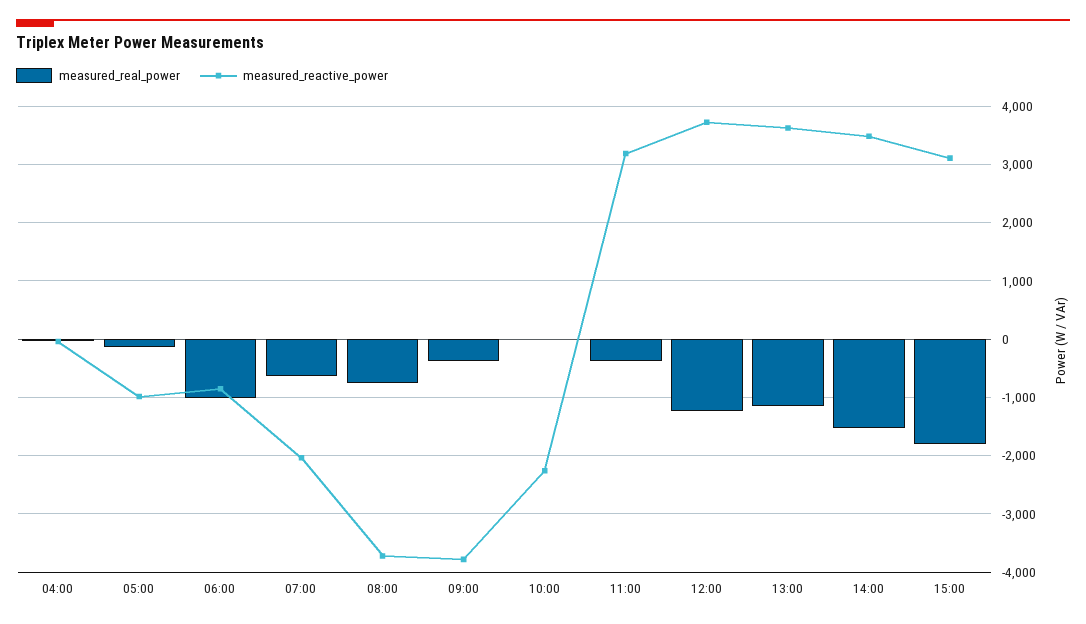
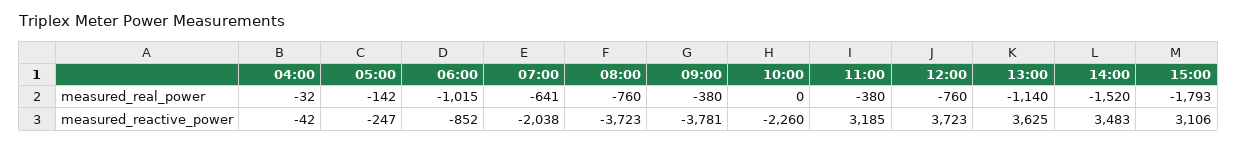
measured_reactive_power, 05:00: -1000 -> -247
measured_real_power, 12:00: -1200 -> -760

